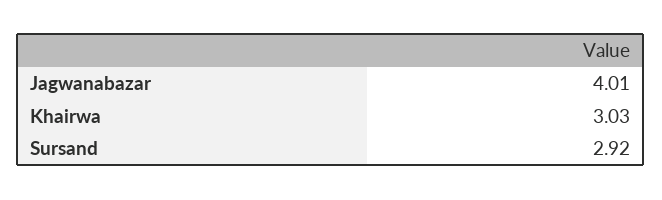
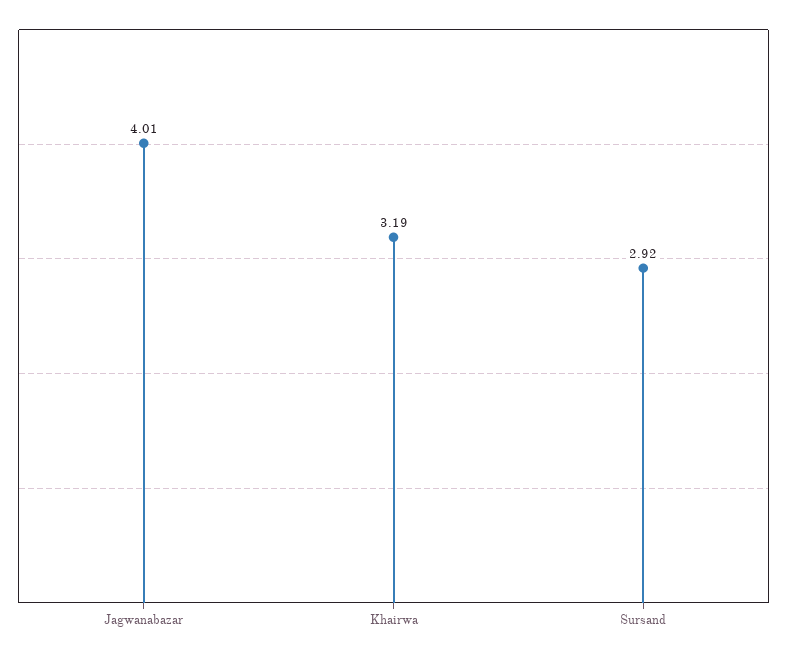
Khairwa: 3.03 -> 3.19

